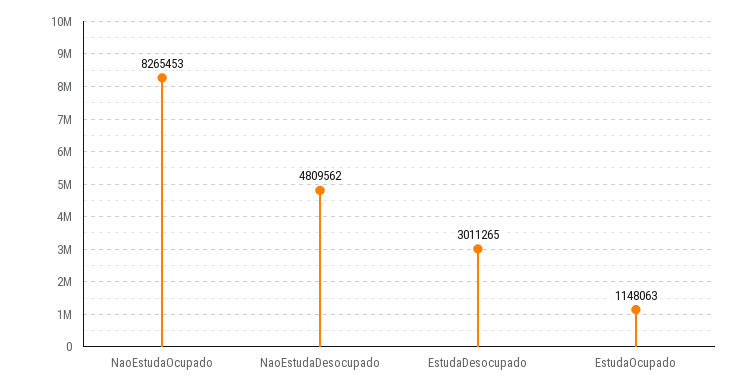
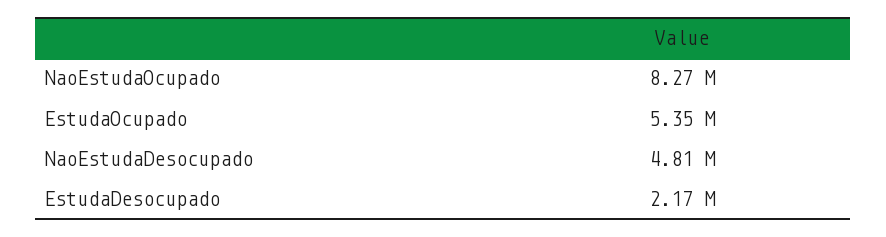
EstudaDesocupado: 3011265 -> 2170000
EstudaOcupado: 1148063 -> 5350000

